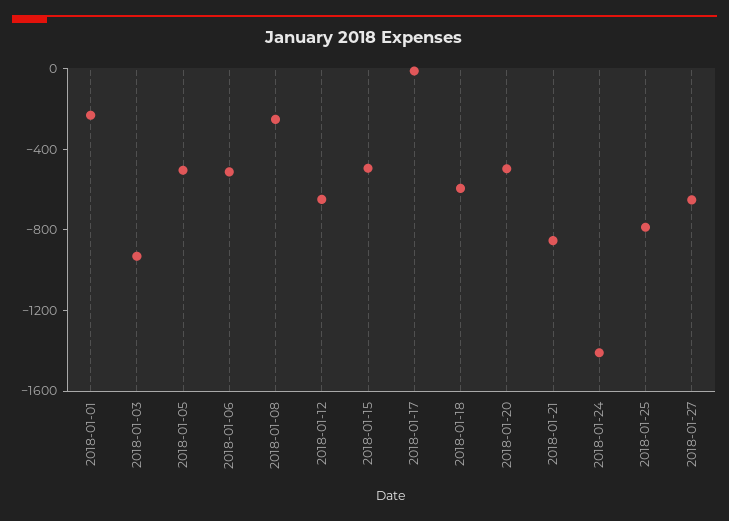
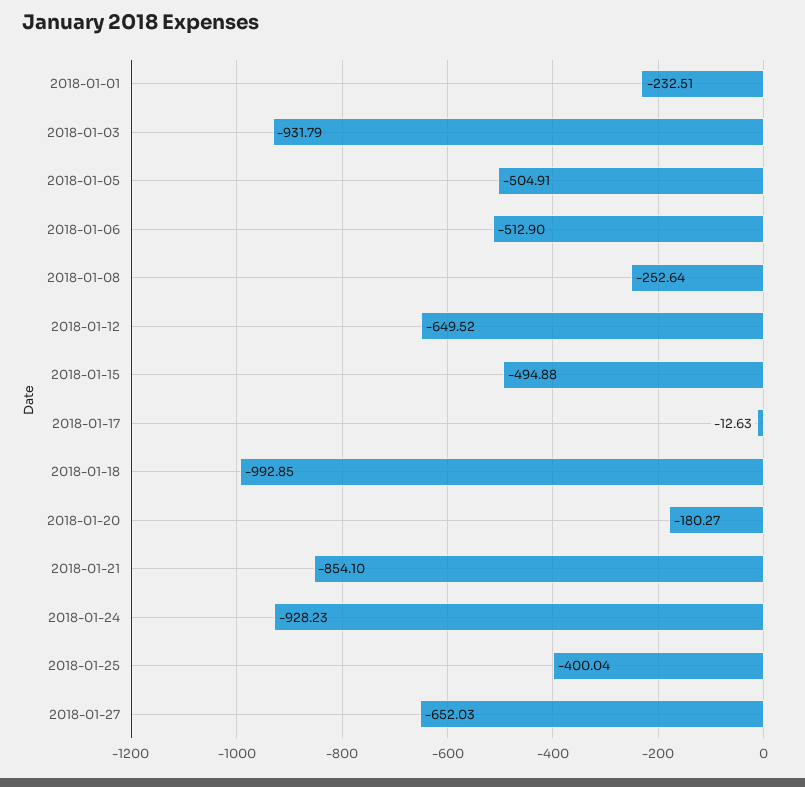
2018-01-18: -600 -> -992.85
2018-01-20: -500 -> -180.27
2018-01-24: -1400 -> -928.23
2018-01-25: -800 -> -400.04

